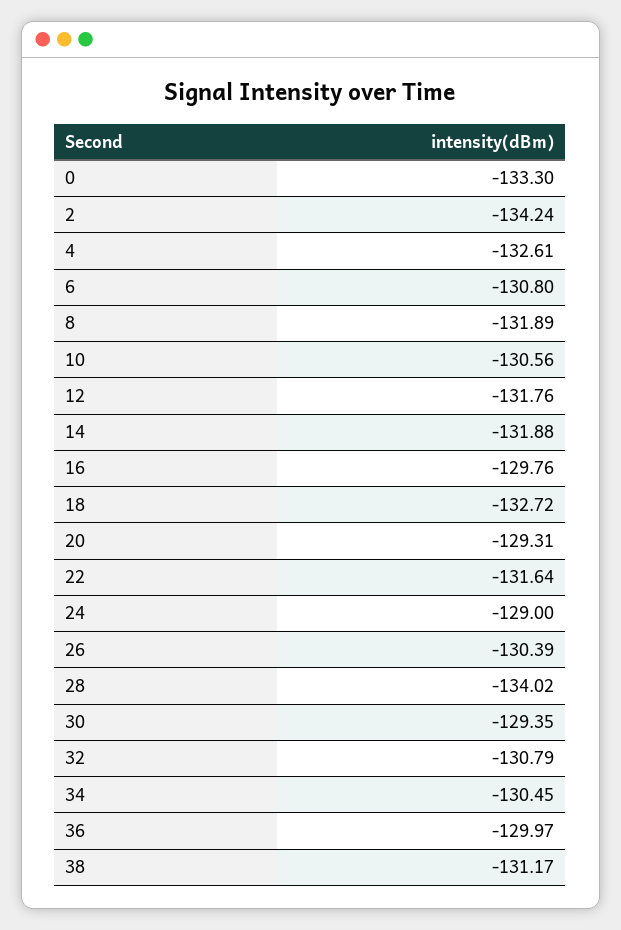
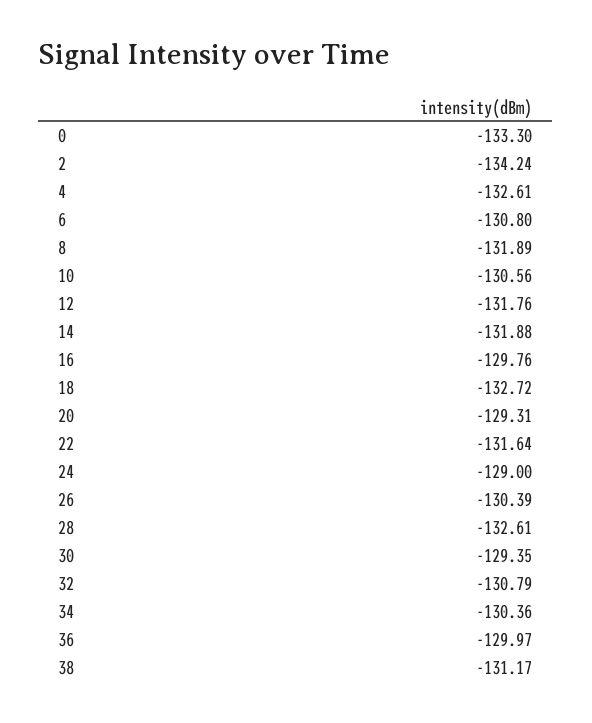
28: -134.02 -> -132.61
34: -130.45 -> -130.36

